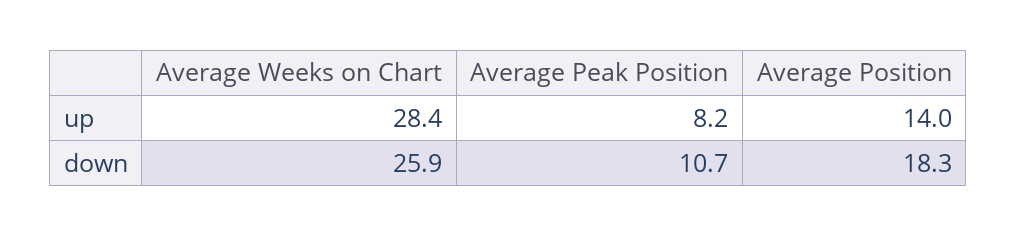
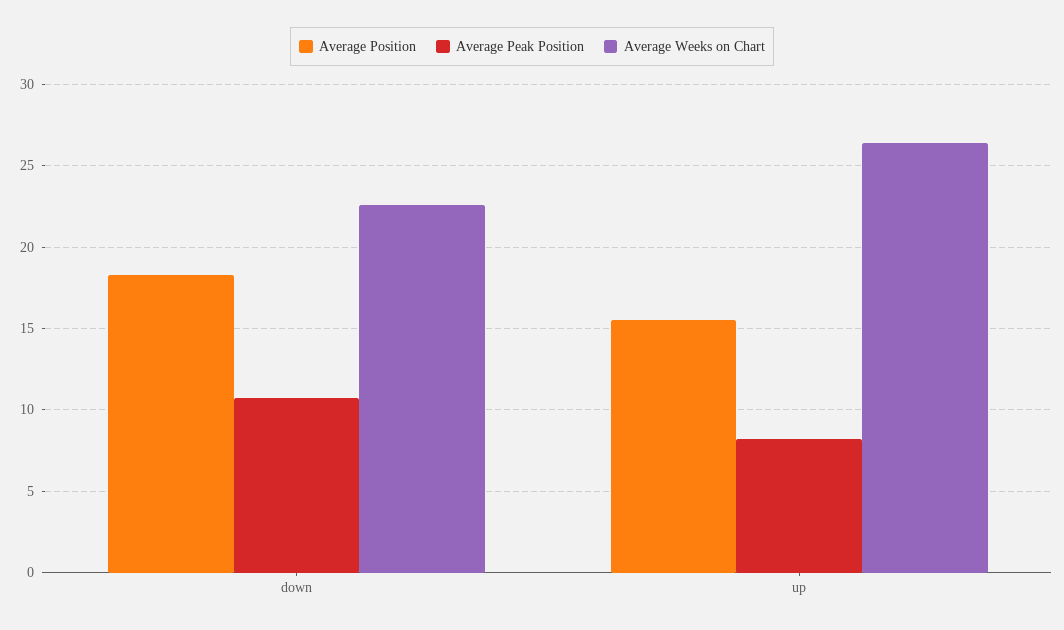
Average Weeks on Chart, up: 28.4 -> 26.5
Average Position, up: 14 -> 15.5
Average Weeks on Chart, down: 25.9 -> 22.5

